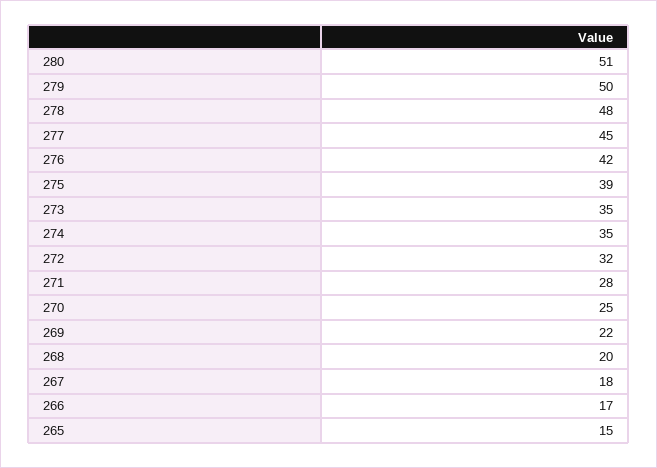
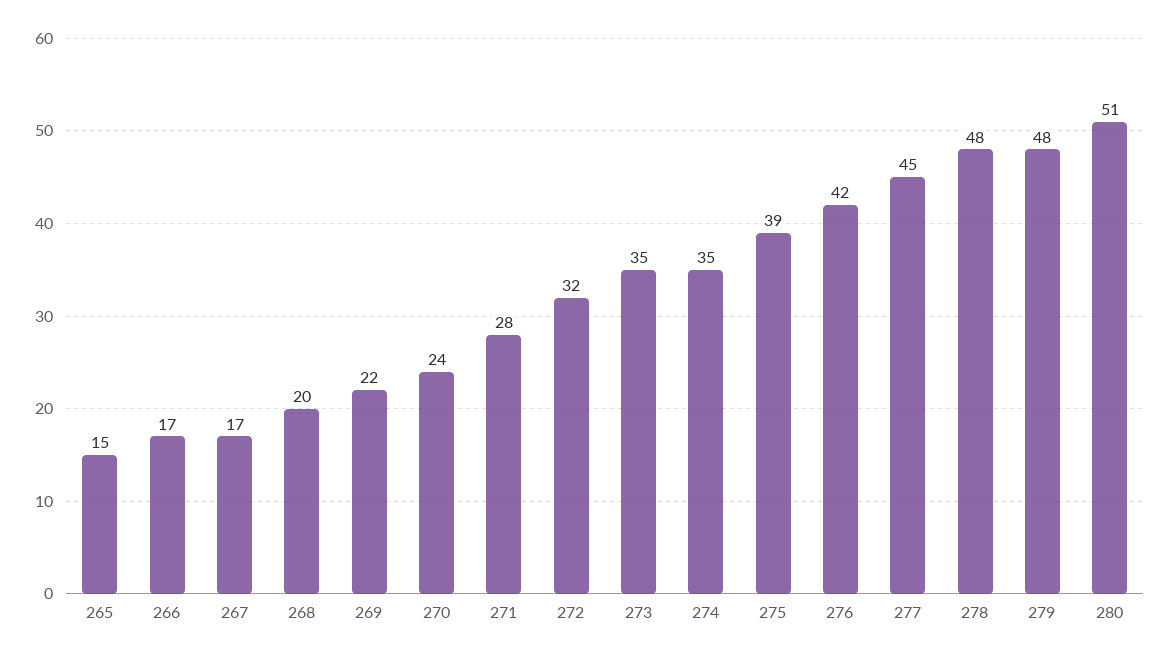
279: 50 -> 48
270: 25 -> 24
267: 18 -> 17

